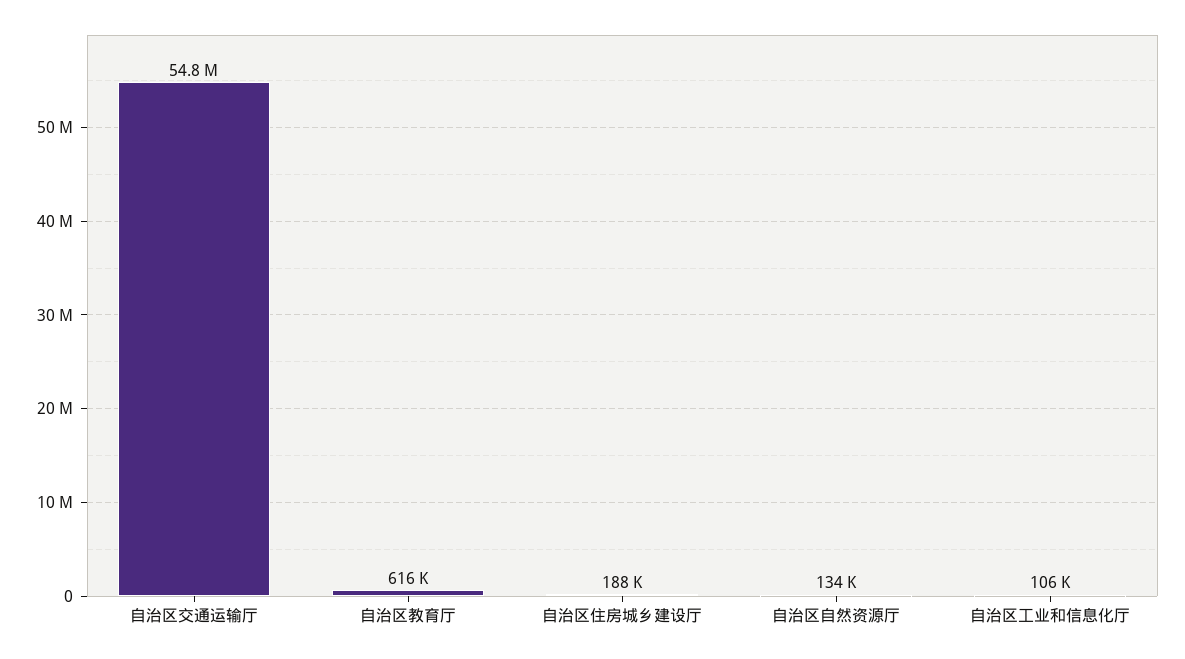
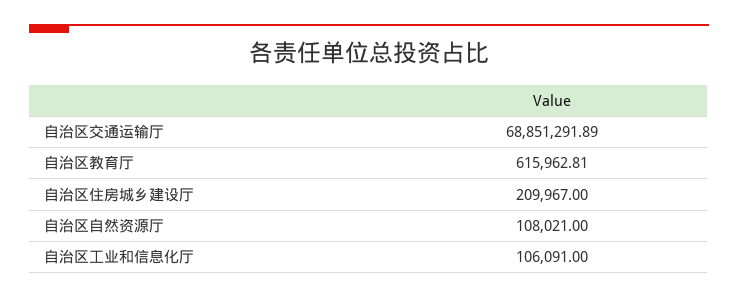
自治区交通运输厅: 54800000 -> 68851291.89
自治区住房城乡建设厅: 188000 -> 209967
自治区自然资源厅: 134000 -> 108021

